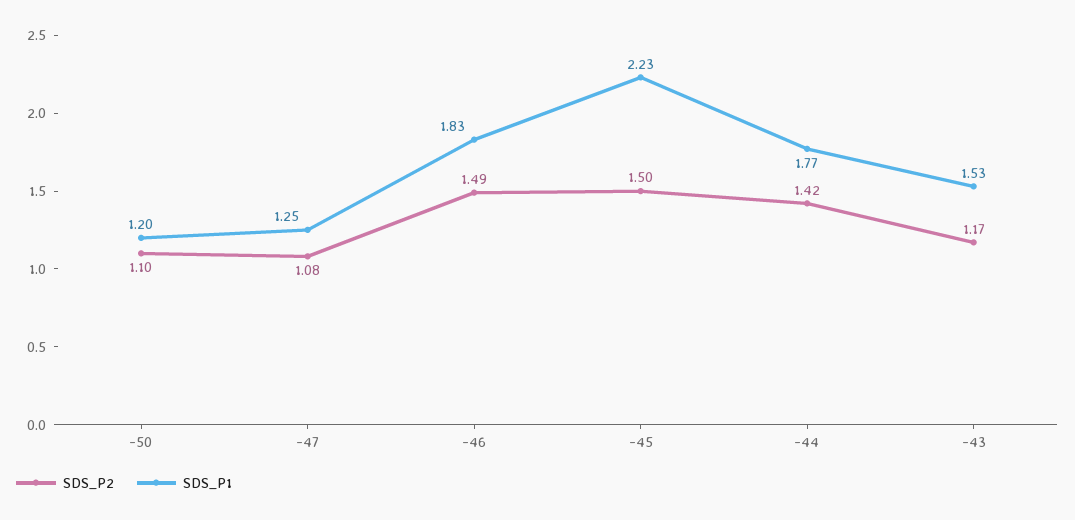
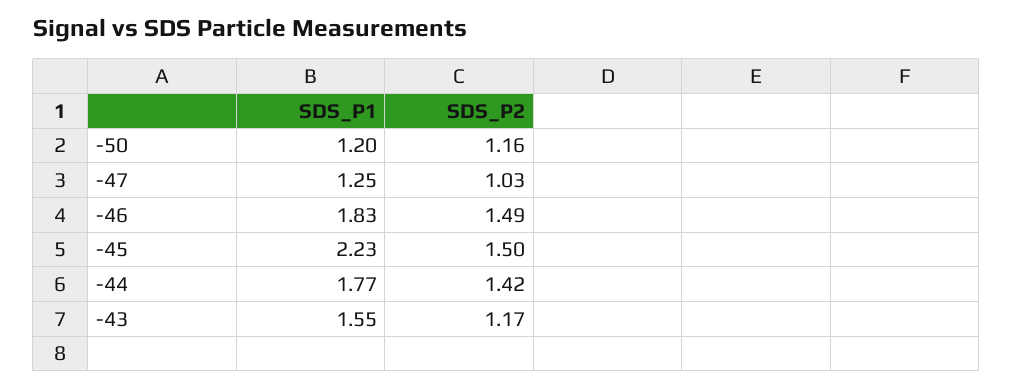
SDS_P2, -50: 1.1 -> 1.16
SDS_P2, -47: 1.08 -> 1.03
SDS_P1, -43: 1.53 -> 1.55

